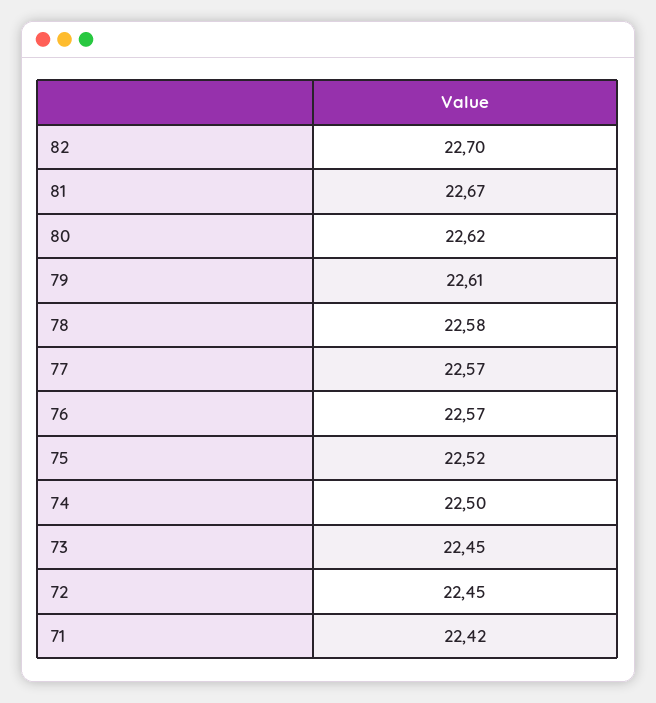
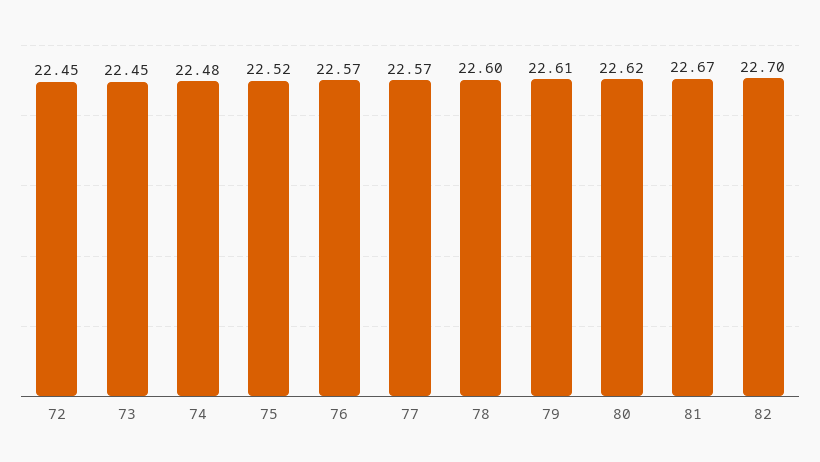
78: 22.58 -> 22.6
74: 22.5 -> 22.48
71: 22.42 -> none

